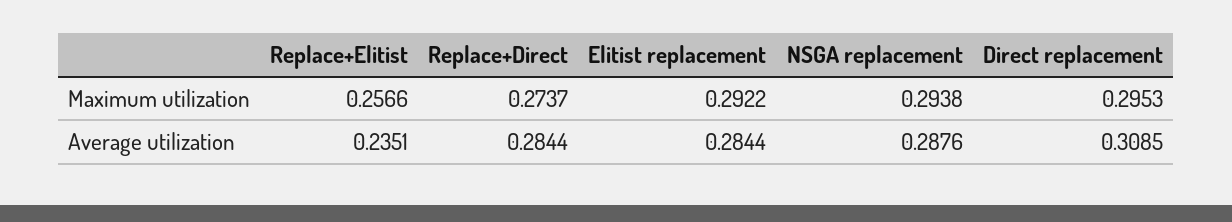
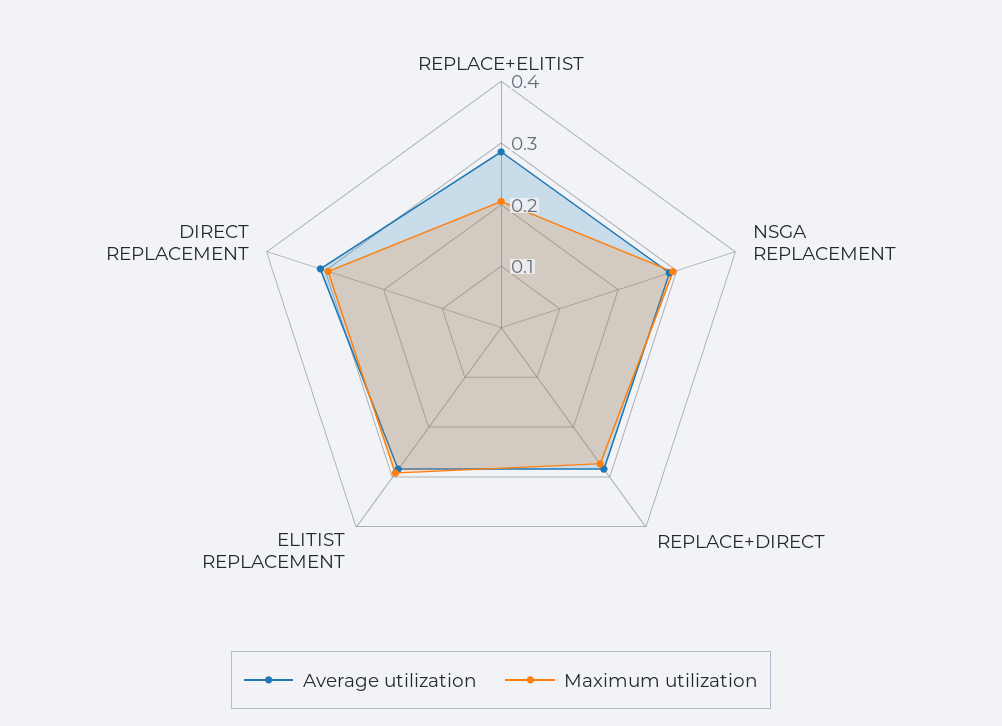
Maximum utilization, Replace+Elitist: 0.2566 -> 0.2
Average utilization, Replace+Elitist: 0.2351 -> 0.28

